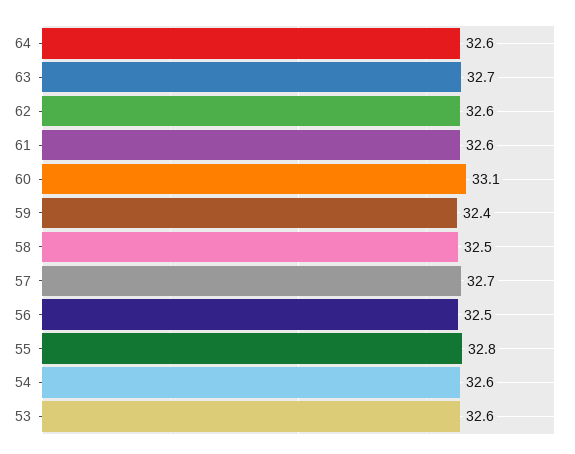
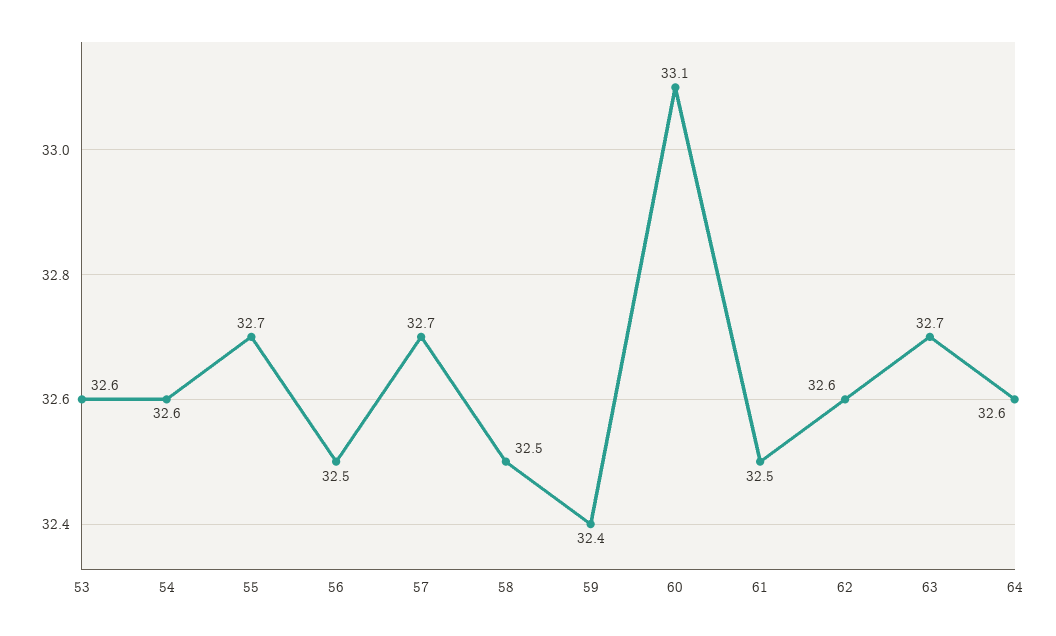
61: 32.6 -> 32.5
55: 32.8 -> 32.7

